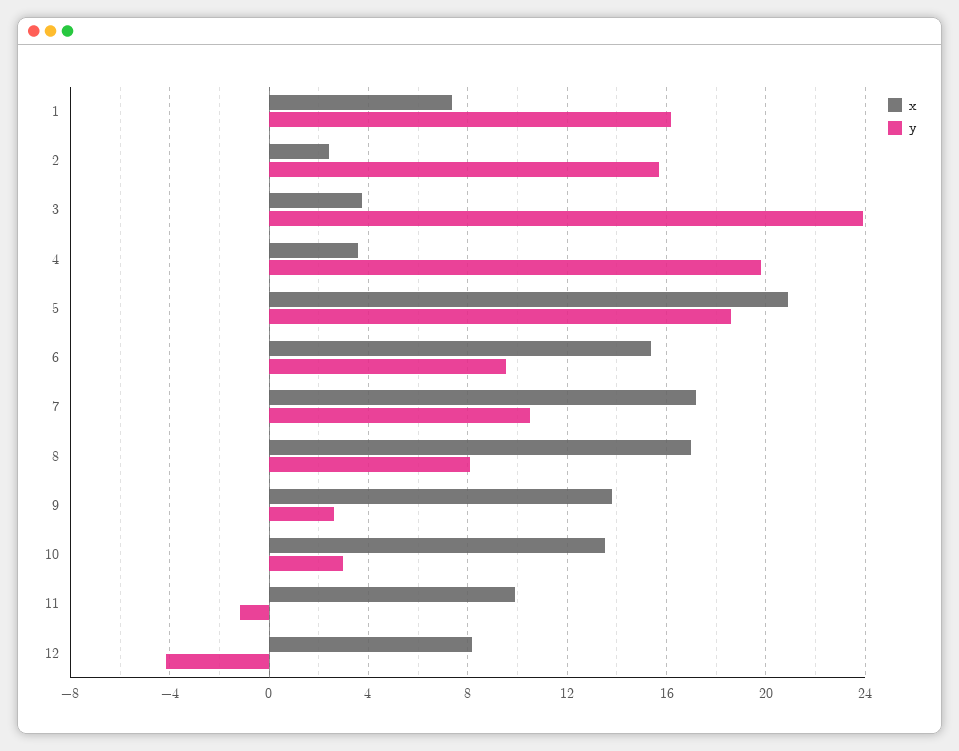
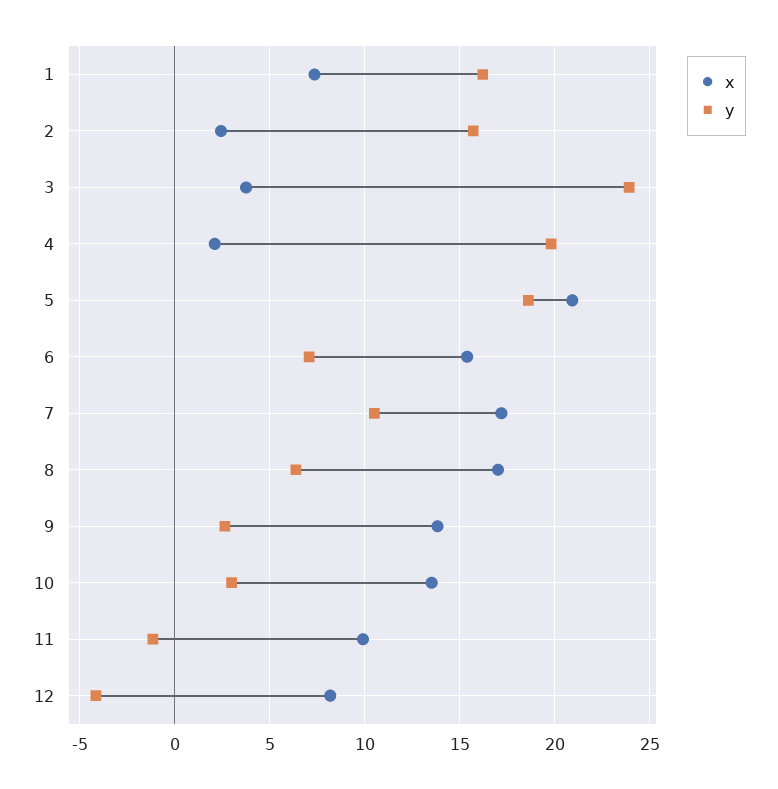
x, 4: 3.5 -> 2
y, 6: 9.5 -> 7
y, 8: 8 -> 6.5

